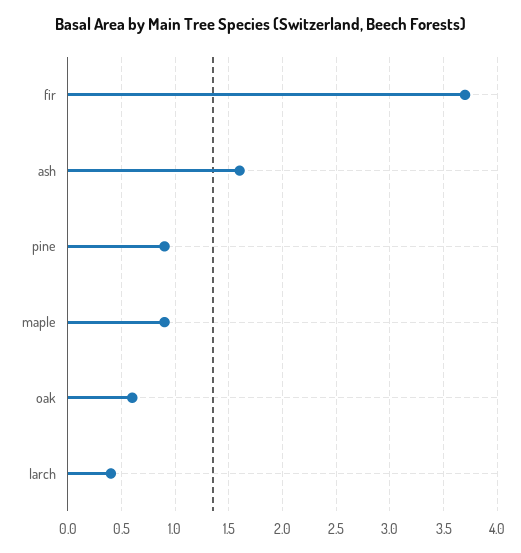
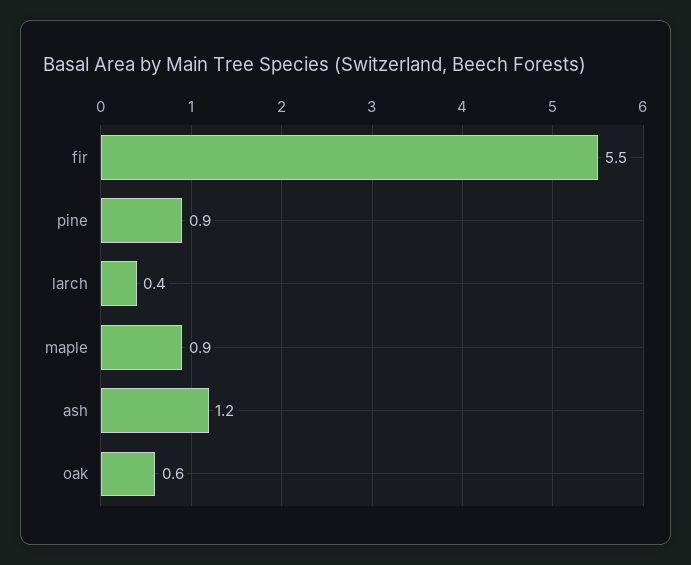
fir: 3.7 -> 5.5
ash: 1.6 -> 1.2

